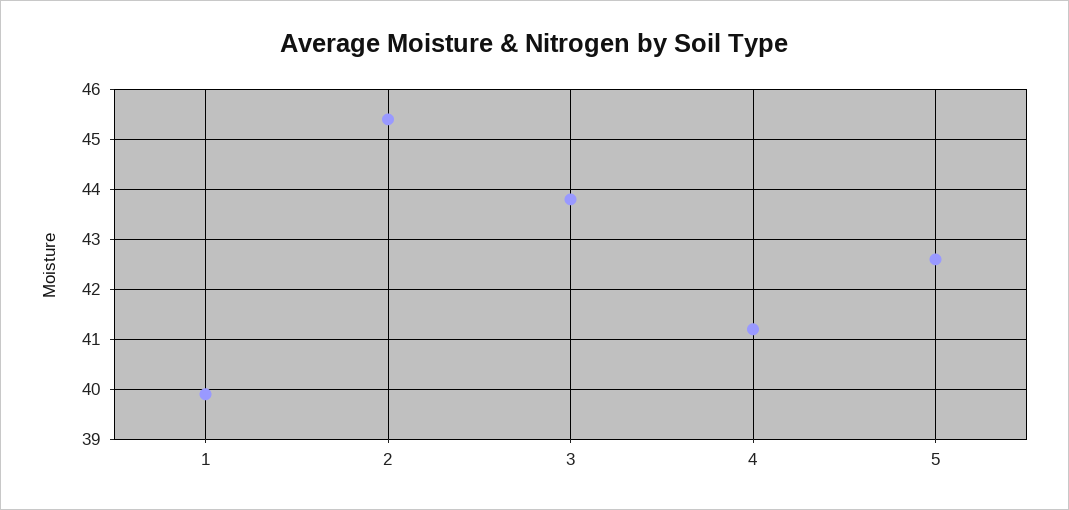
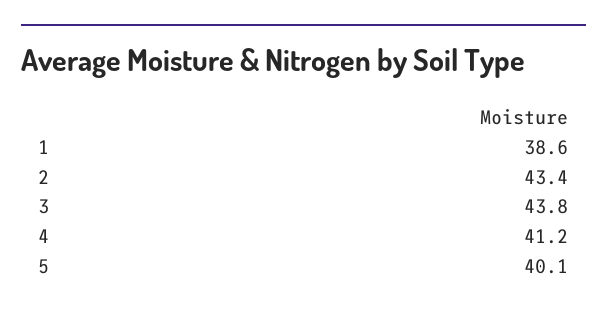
1: 40 -> 38.6
2: 45.5 -> 43.4
5: 42.5 -> 40.1

